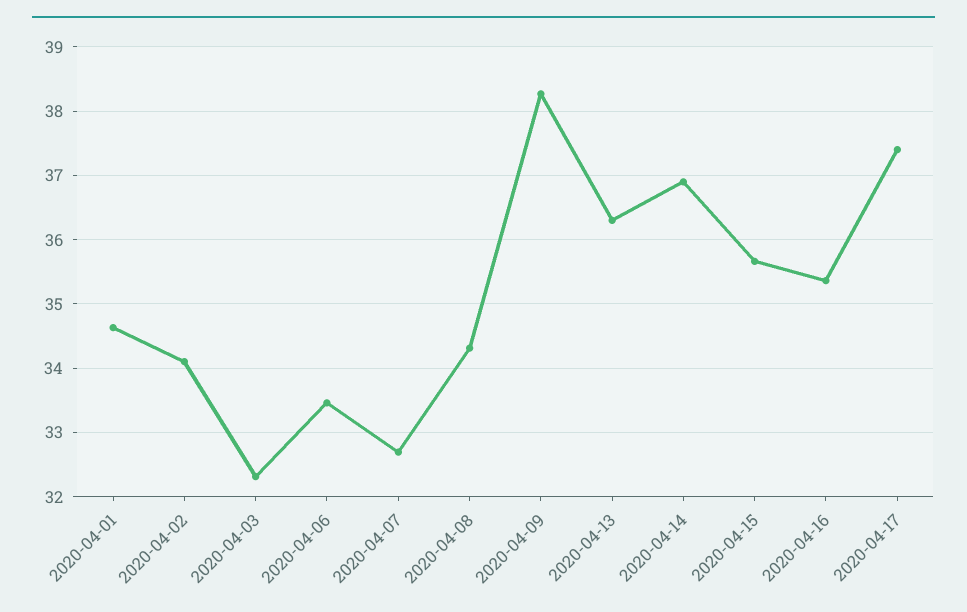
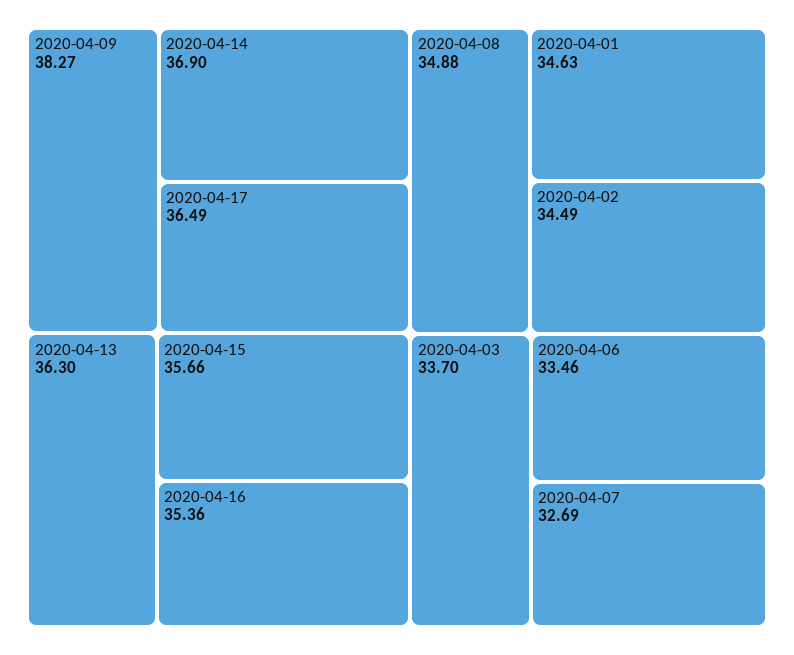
2020-04-02: 34.1 -> 34.49
2020-04-03: 32.3 -> 33.7
2020-04-08: 34.3 -> 34.88
2020-04-17: 37.4 -> 36.49

